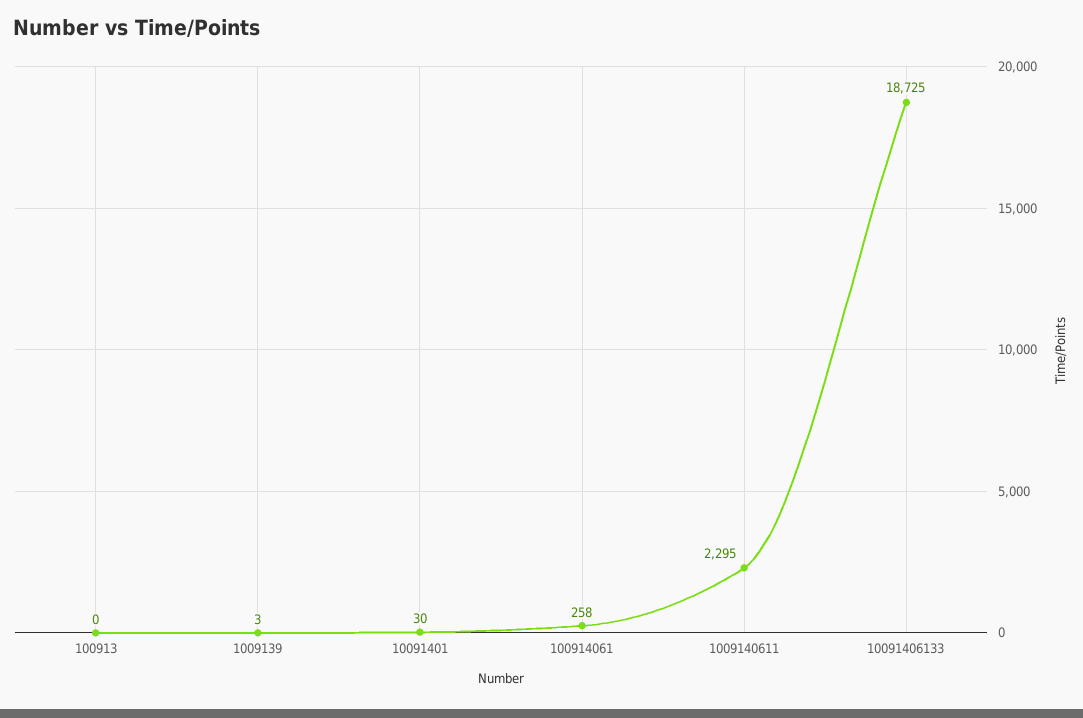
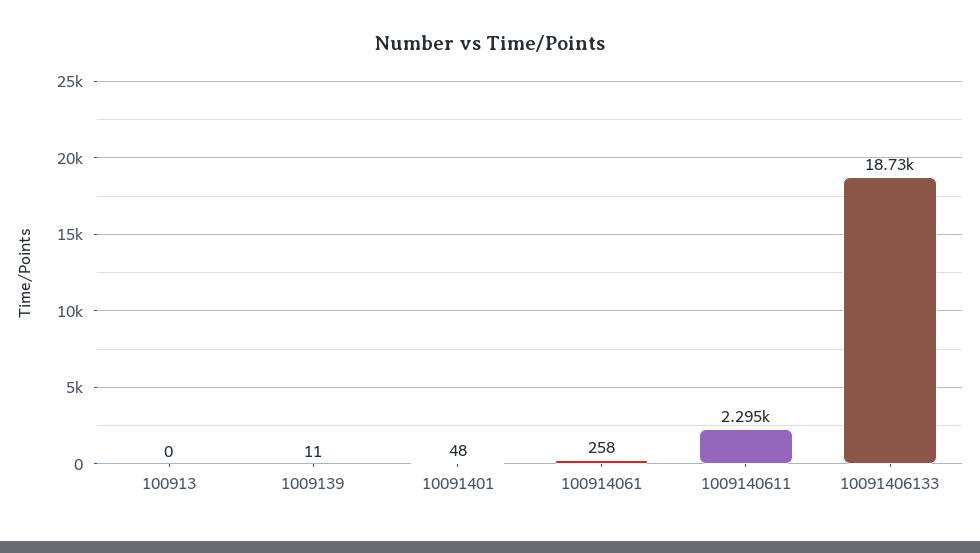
1009139: 3 -> 11
10091401: 30 -> 48

